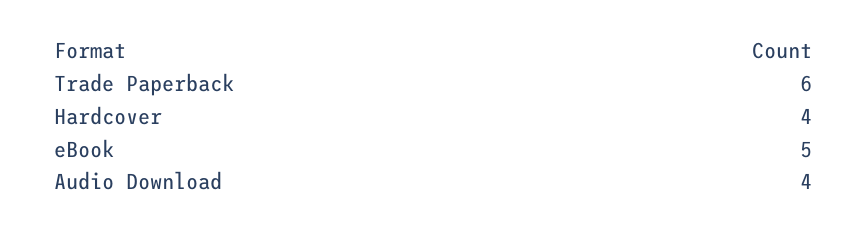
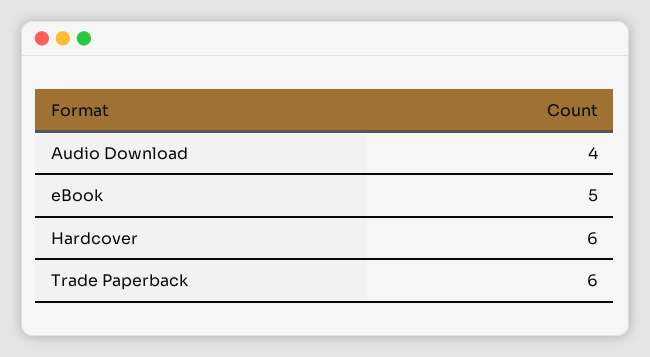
Hardcover: 4 -> 6

